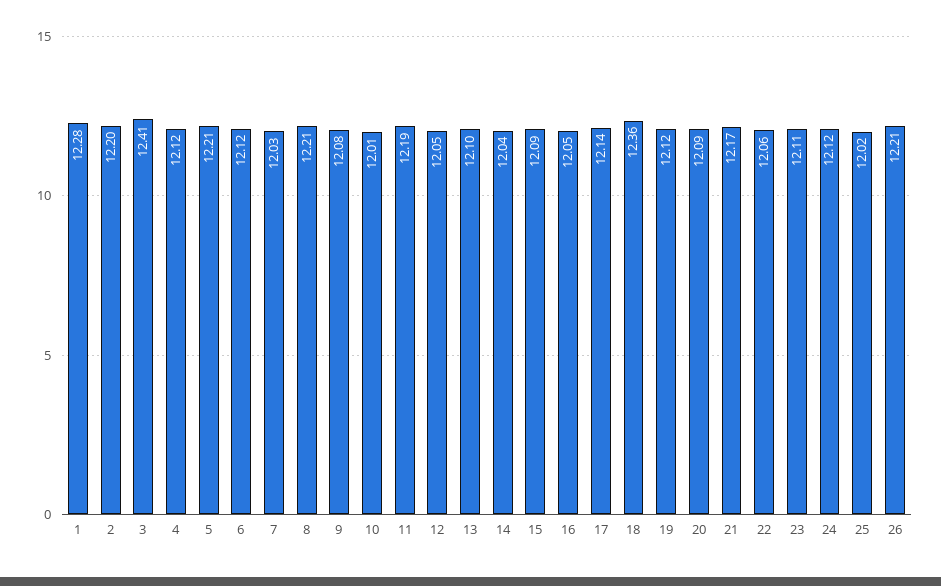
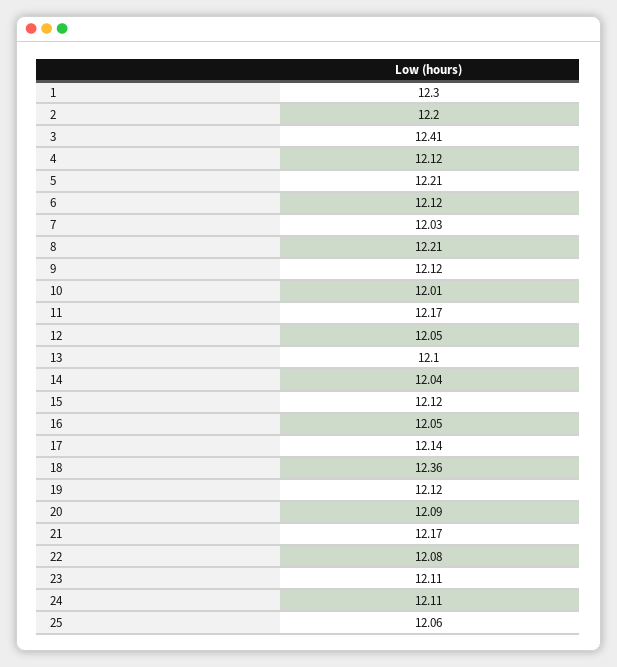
1: 12.28 -> 12.3
9: 12.08 -> 12.12
11: 12.19 -> 12.17
15: 12.09 -> 12.12
22: 12.06 -> 12.08
24: 12.12 -> 12.11
25: 12.02 -> 12.06
26: 12.21 -> none

